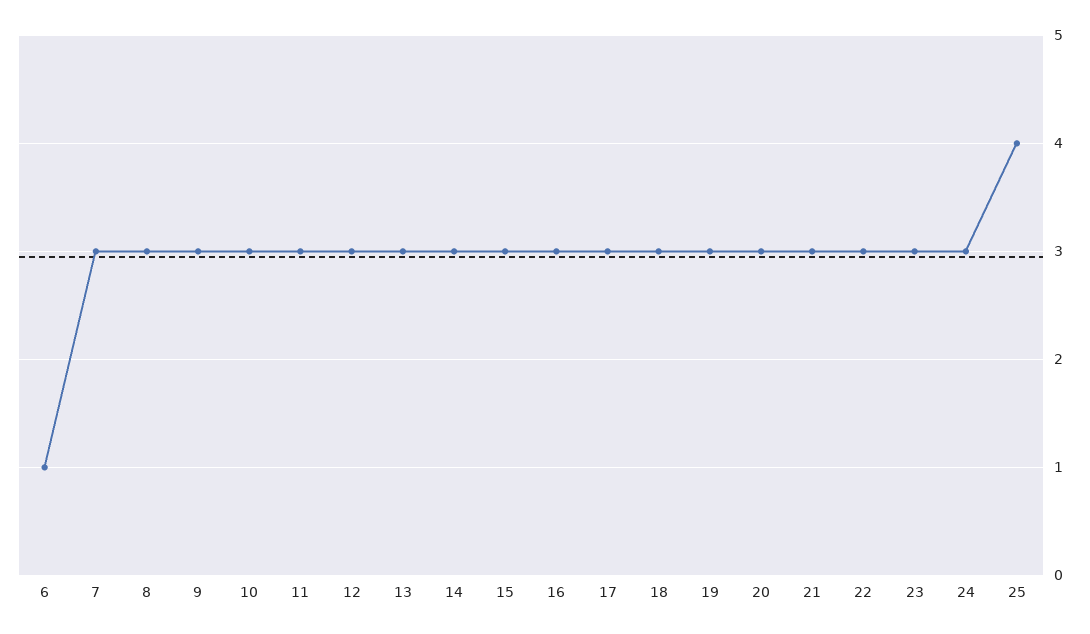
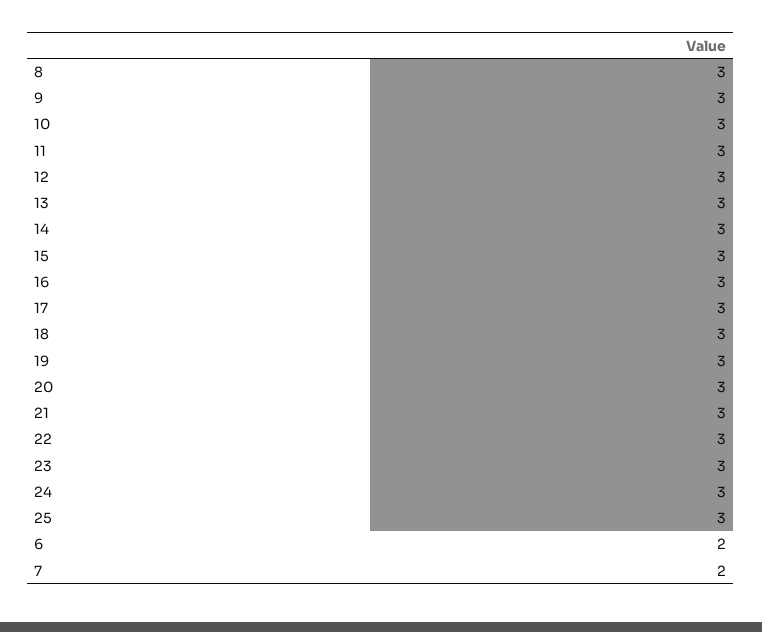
6: 1 -> 2
7: 3 -> 2
25: 4 -> 3

